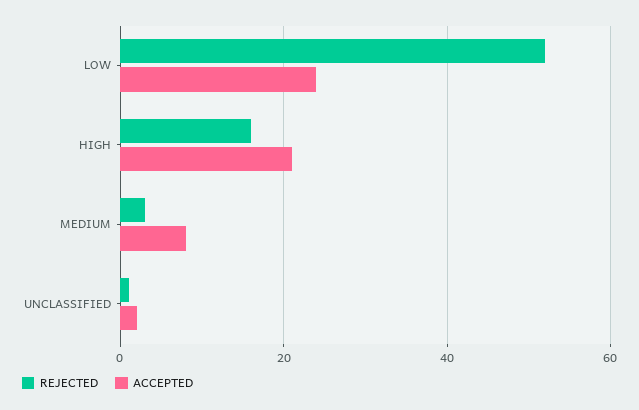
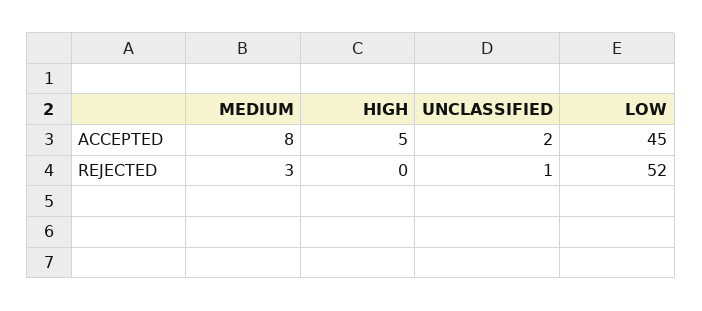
ACCEPTED, LOW: 25 -> 45
REJECTED, HIGH: 15 -> 0
ACCEPTED, HIGH: 20 -> 5

